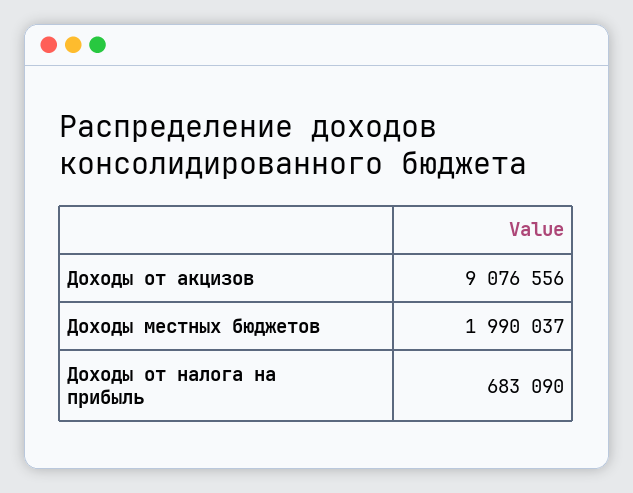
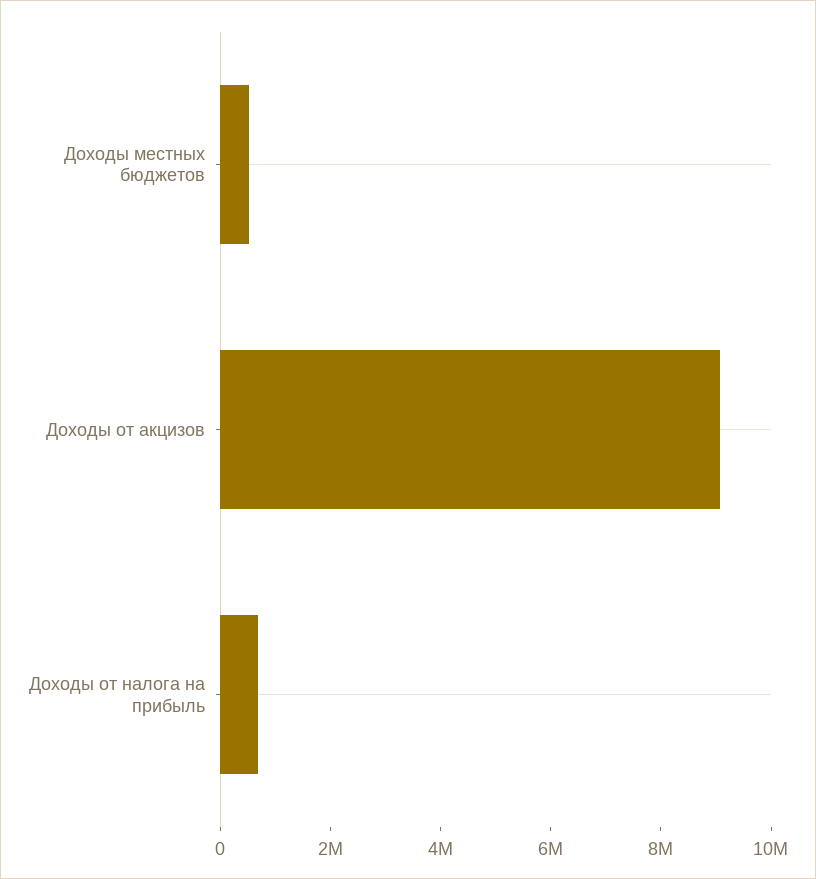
Доходы местных бюджетов: 1990037 -> 500000

